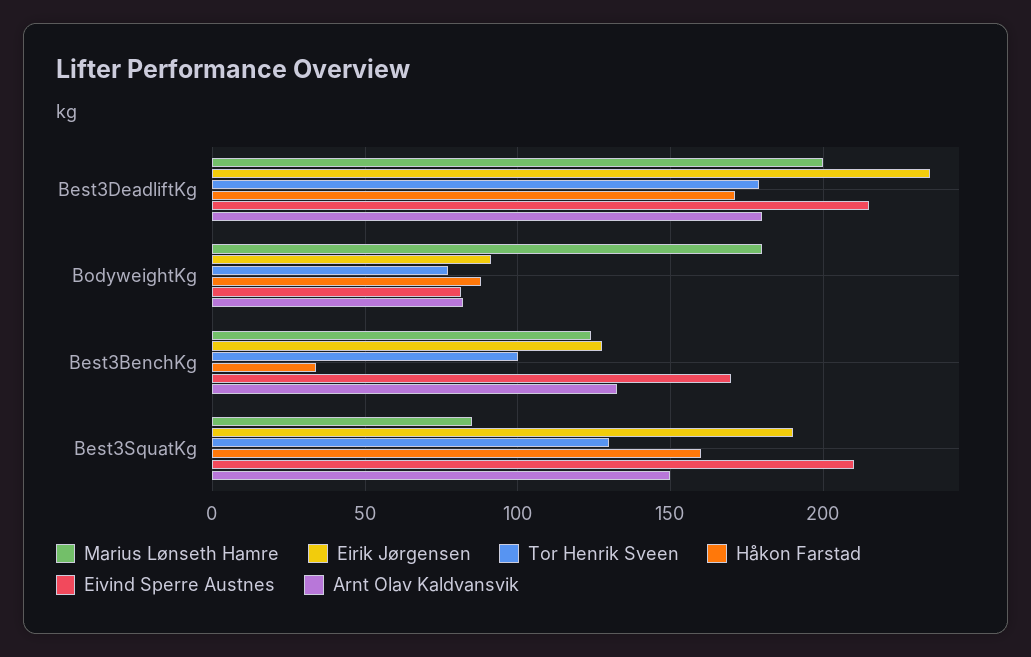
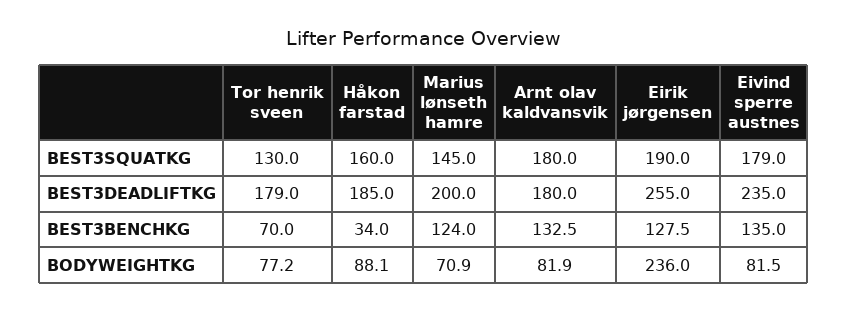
Eirik Jørgensen, Best3DeadliftKg: 235 -> 255
Håkon Farstad, Best3DeadliftKg: 170 -> 185
Eivind Sperre Austnes, Best3DeadliftKg: 215 -> 235
Marius Lønseth Hamre, BodyweightKg: 180 -> 70.9
Eirik Jørgensen, BodyweightKg: 90 -> 236
Tor Henrik Sveen, Best3BenchKg: 100 -> 70
Eivind Sperre Austnes, Best3BenchKg: 170 -> 135
Marius Lønseth Hamre, Best3SquatKg: 85 -> 145
Eivind Sperre Austnes, Best3SquatKg: 210 -> 179
Arnt Olav Kaldvansvik, Best3SquatKg: 150 -> 180

